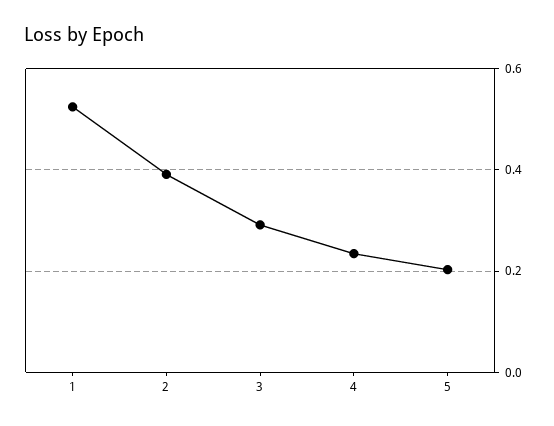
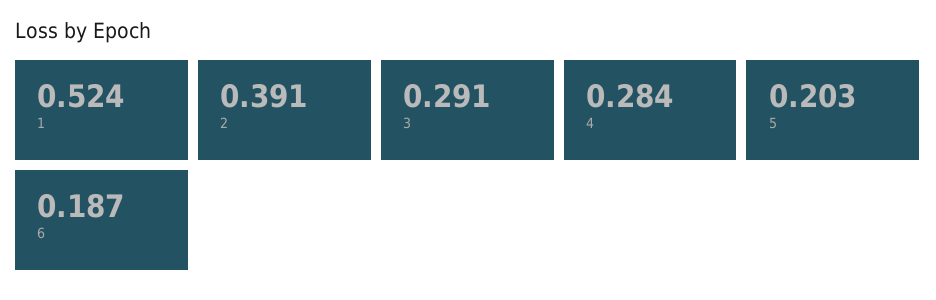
4: 0.24 -> 0.284
6: none -> 0.187

